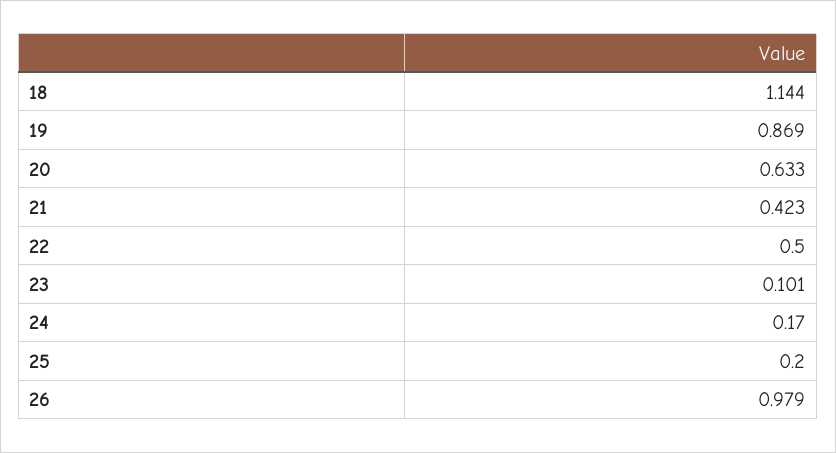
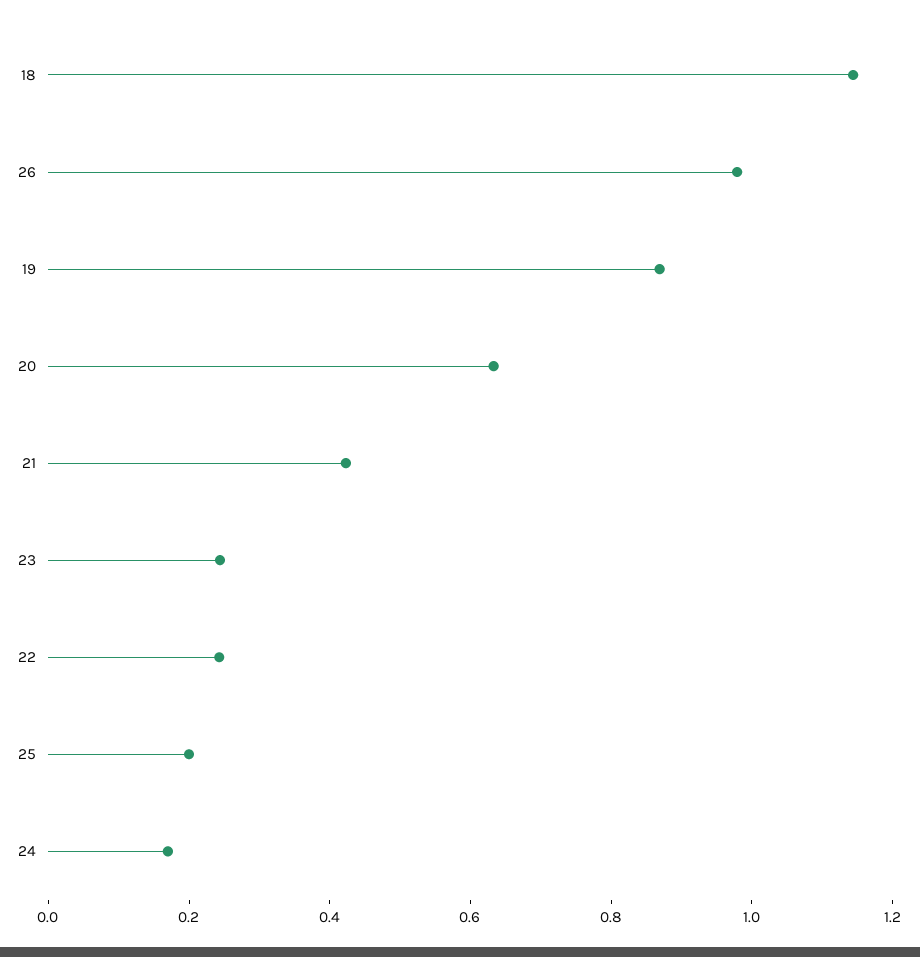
22: 0.5 -> 0.25
23: 0.101 -> 0.25

